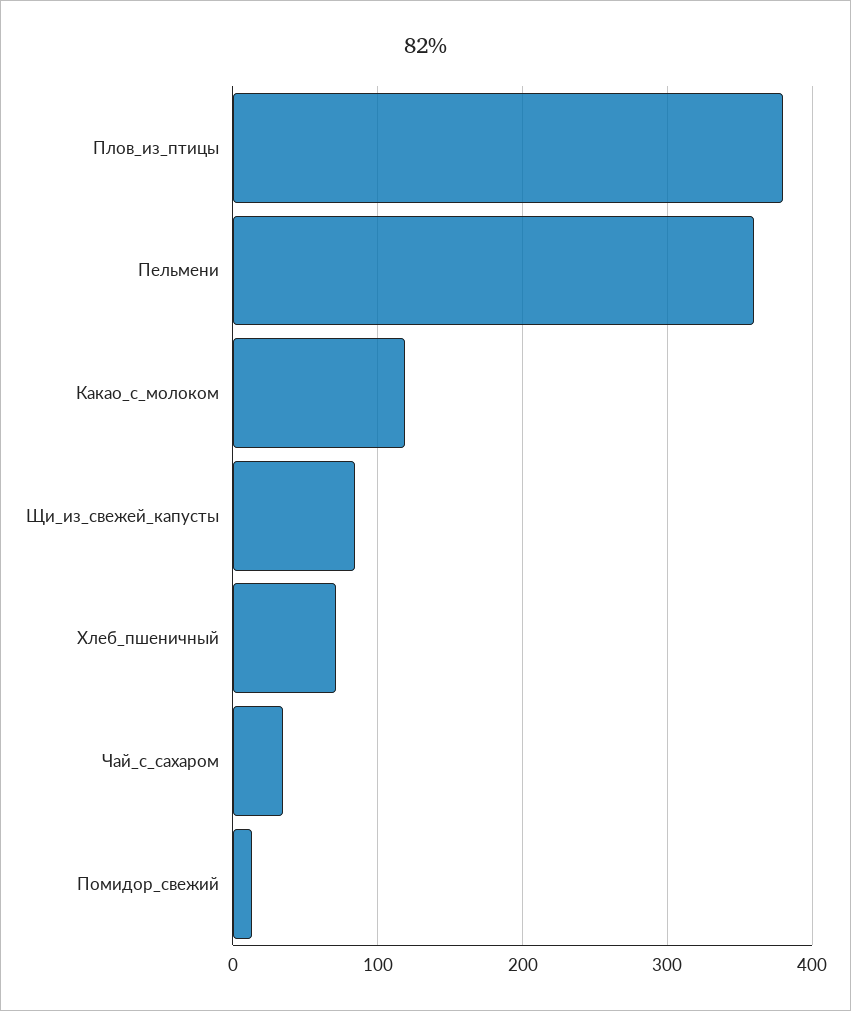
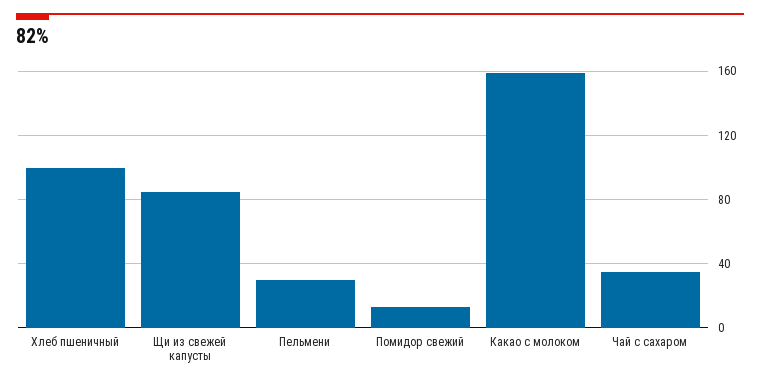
Плов_из_птицы: 380 -> none
Пельмени: 360 -> 30
Какао_с_молоком: 120 -> 160
Хлеб_пшеничный: 70 -> 100

